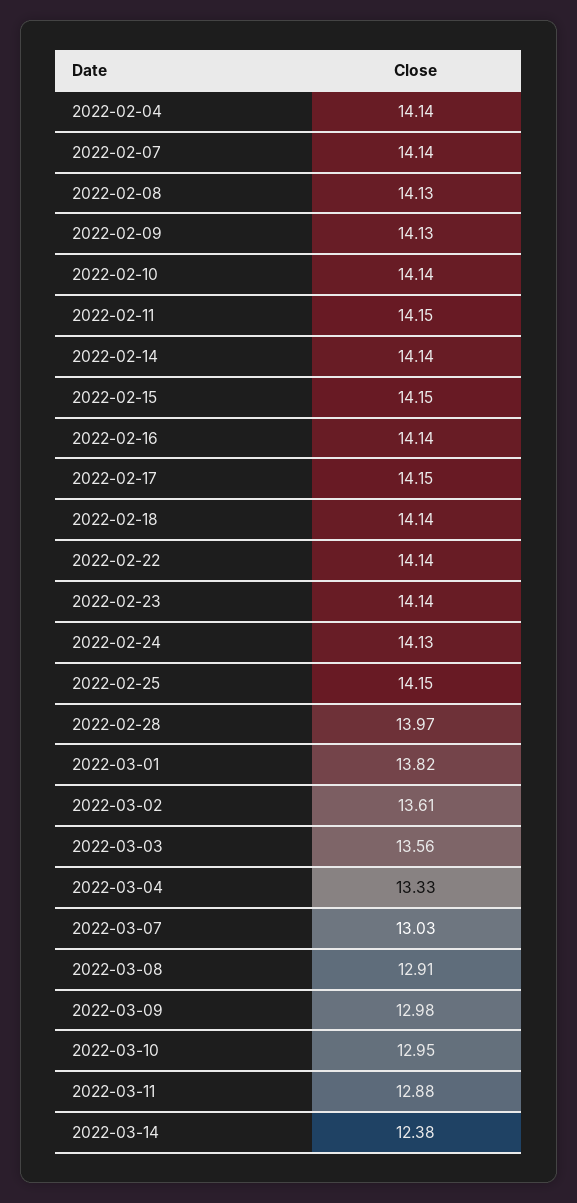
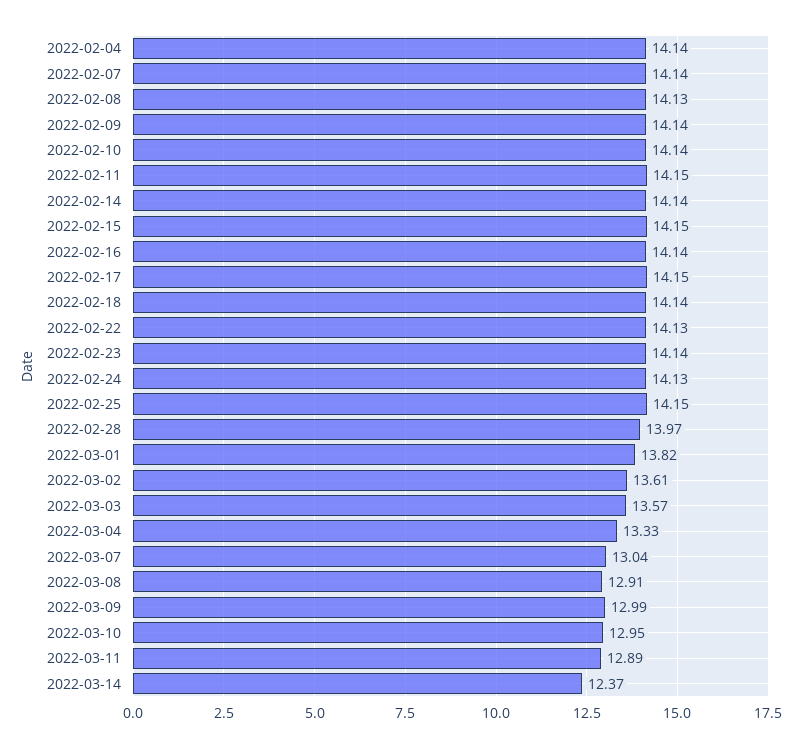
2022-02-09: 14.13 -> 14.14
2022-02-22: 14.14 -> 14.13
2022-03-03: 13.56 -> 13.57
2022-03-07: 13.03 -> 13.04
2022-03-09: 12.98 -> 12.99
2022-03-11: 12.88 -> 12.89
2022-03-14: 12.38 -> 12.37

